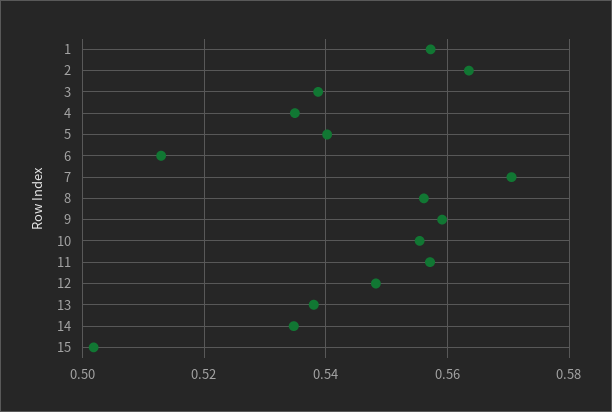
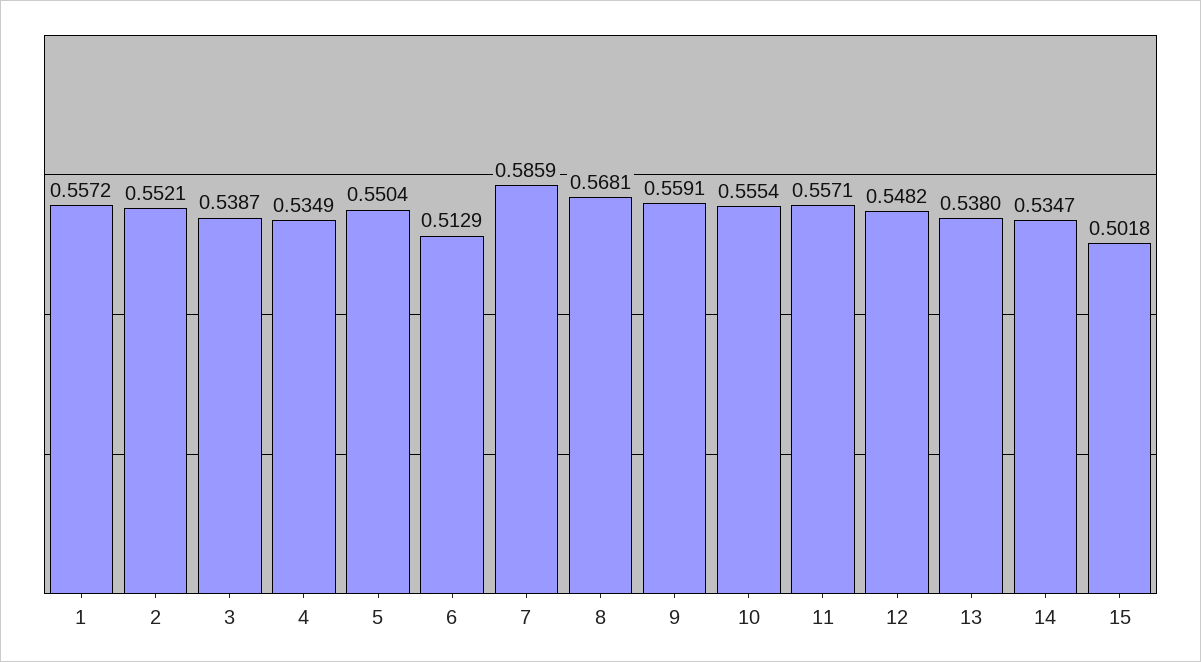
2: 0.564 -> 0.5521
5: 0.54 -> 0.5504
7: 0.57 -> 0.5859
8: 0.556 -> 0.5681

